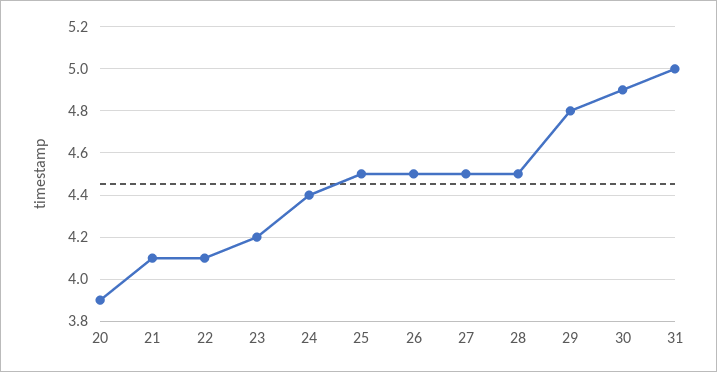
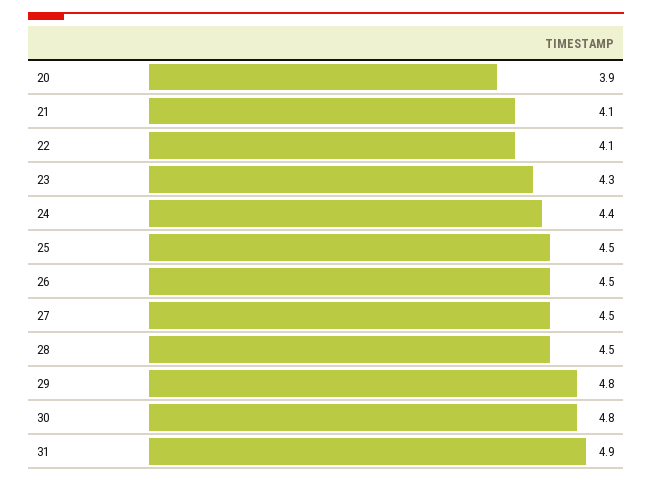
23: 4.2 -> 4.3
30: 4.9 -> 4.8
31: 5 -> 4.9

